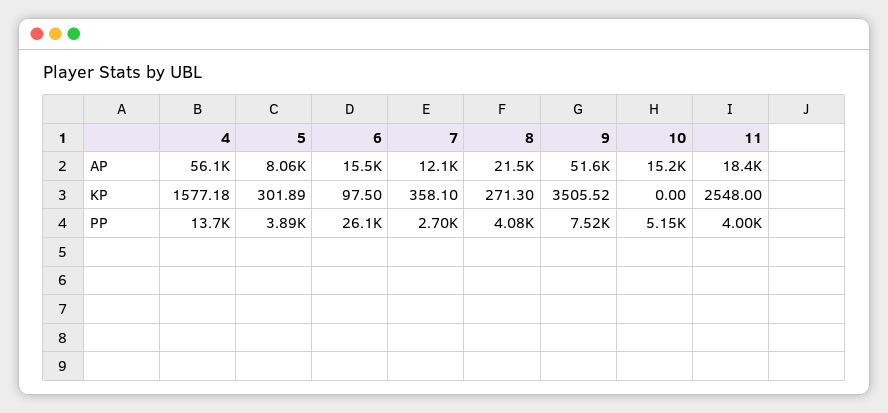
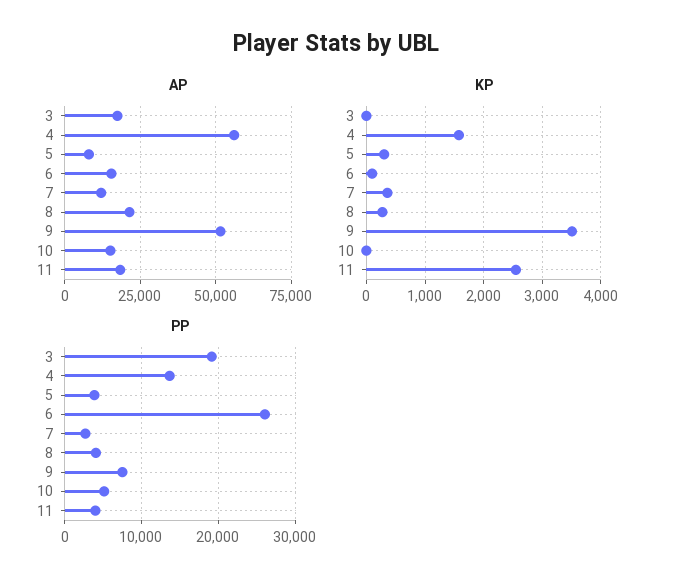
AP, 3: none -> 17500
KP, 3: none -> 0
PP, 3: none -> 19000

